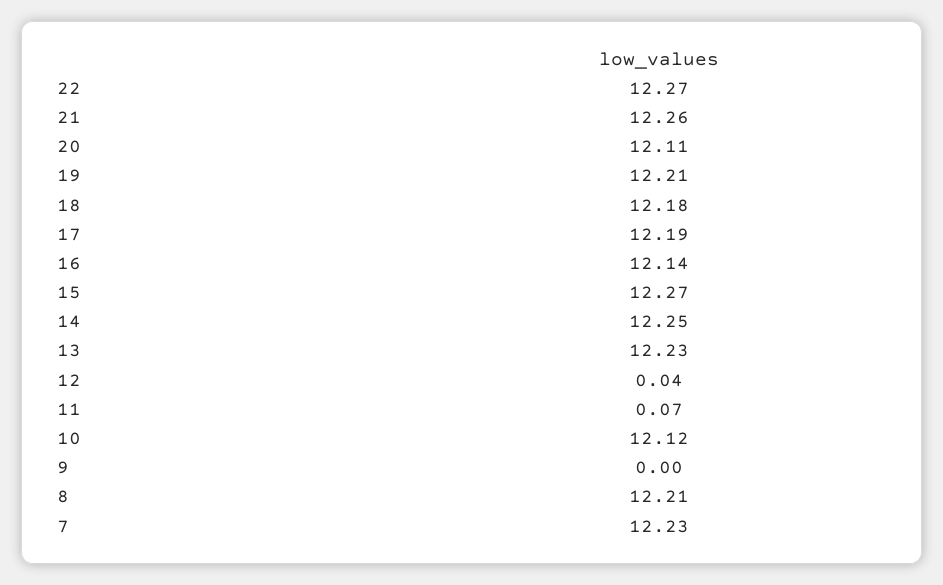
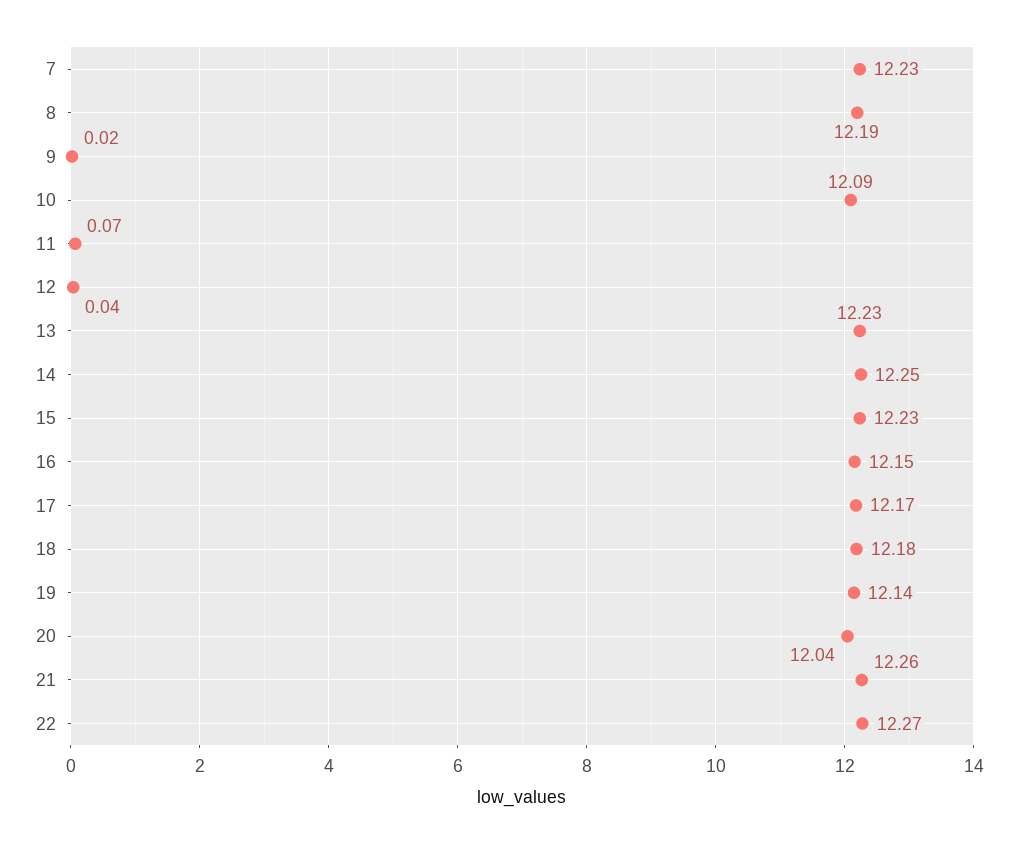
20: 12.11 -> 12.04
19: 12.21 -> 12.14
17: 12.19 -> 12.17
16: 12.14 -> 12.15
15: 12.27 -> 12.23
10: 12.12 -> 12.09
9: 0 -> 0.02
8: 12.21 -> 12.19

